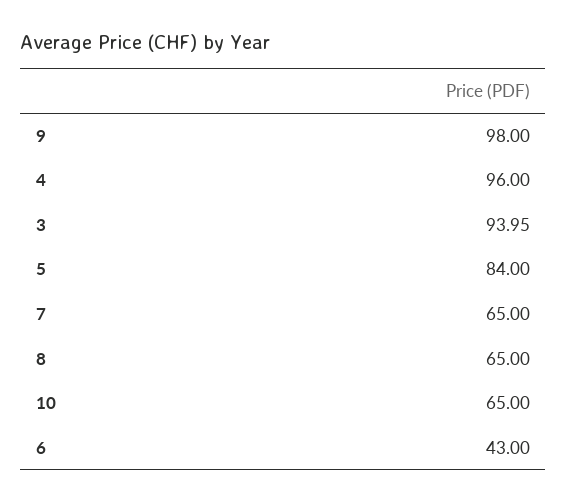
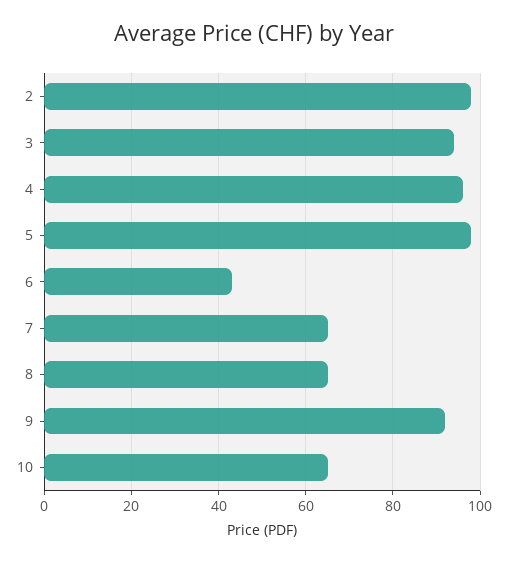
9: 98 -> 92
5: 84 -> 98
2: none -> 98

